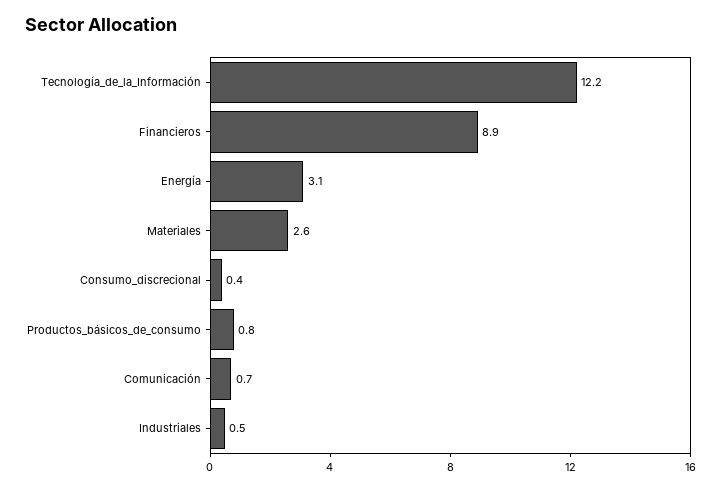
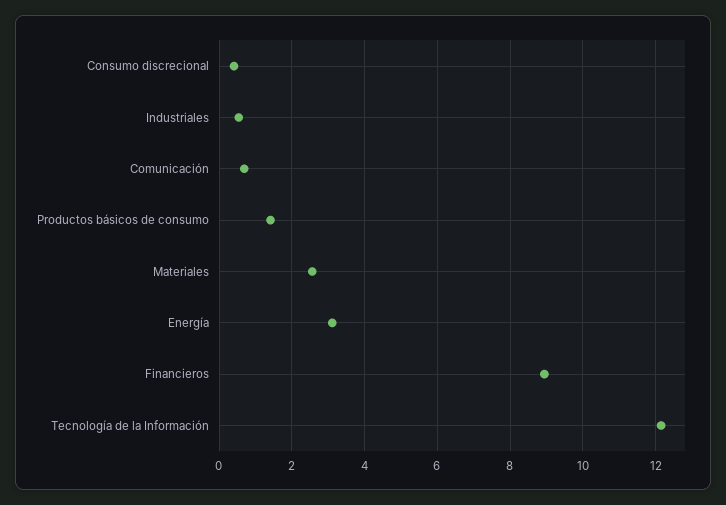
Productos_básicos_de_consumo: 0.8 -> 1.4

